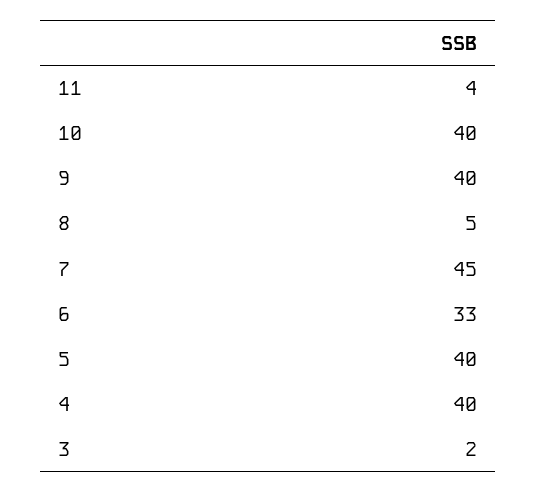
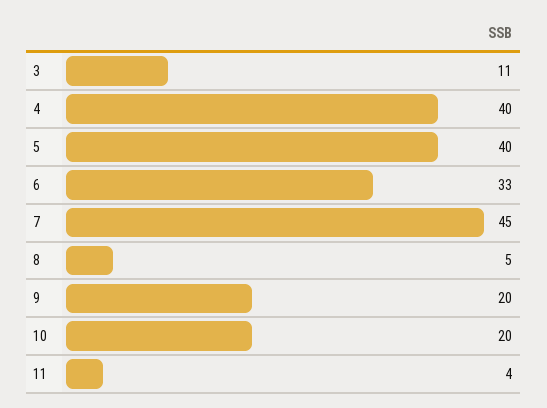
10: 40 -> 20
9: 40 -> 20
3: 2 -> 11

